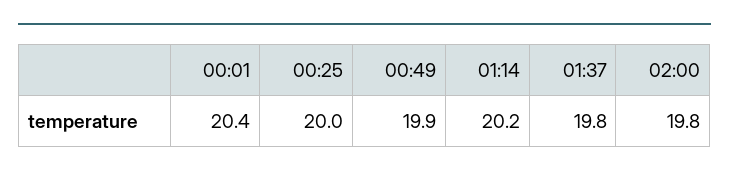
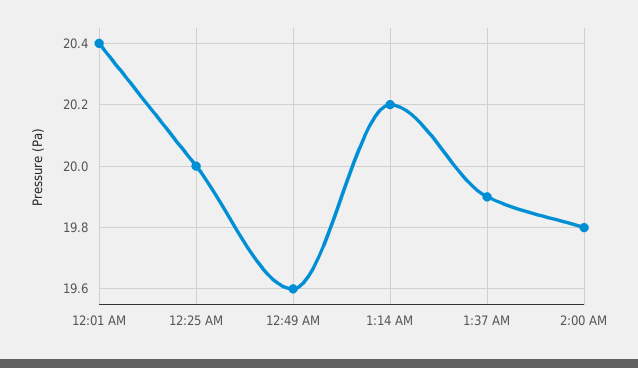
00:49: 19.9 -> 19.6
01:37: 19.8 -> 19.9

